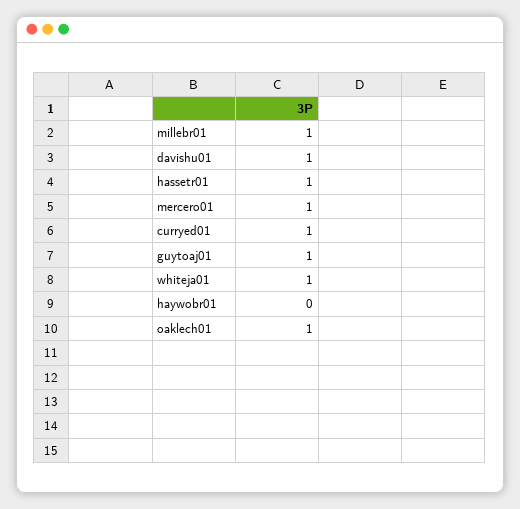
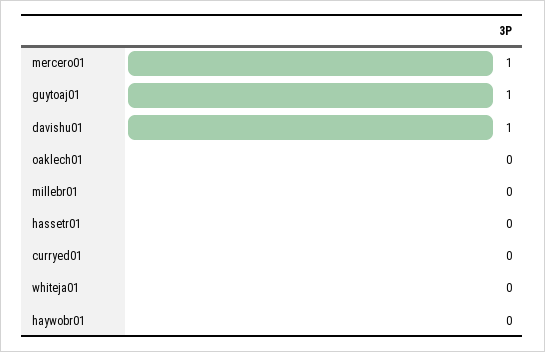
millebr01: 1 -> 0
hassetr01: 1 -> 0
curryed01: 1 -> 0
whiteja01: 1 -> 0
oaklech01: 1 -> 0

